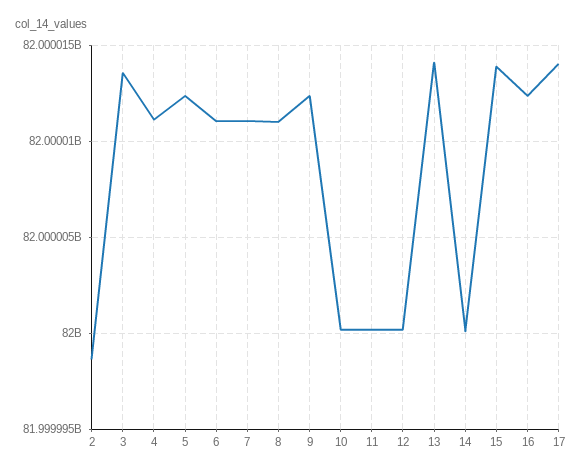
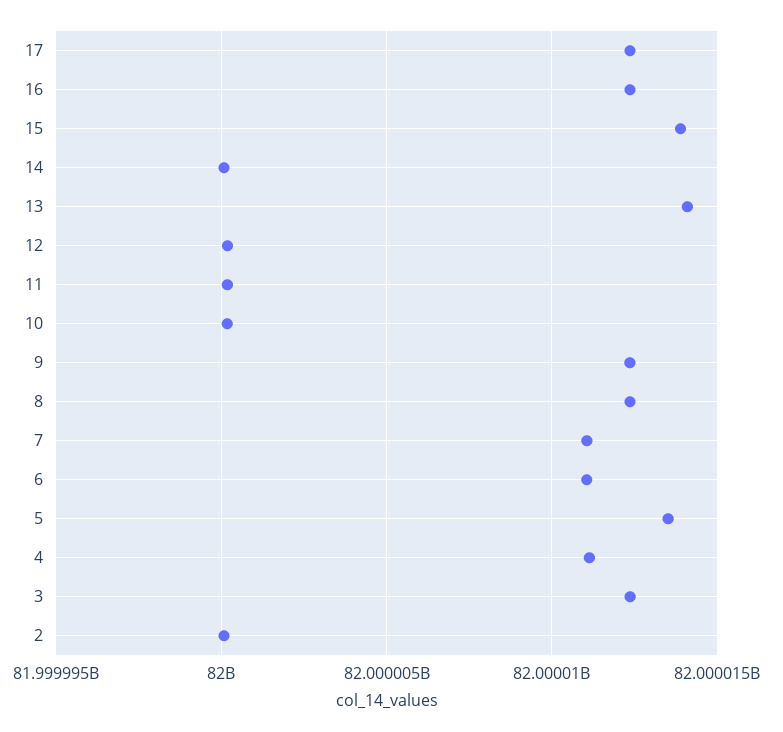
2: 81999998500 -> 82000000000
3: 82000013500 -> 82000012500
5: 82000012500 -> 82000013500
8: 82000011000 -> 82000012500
17: 82000014000 -> 82000012500

